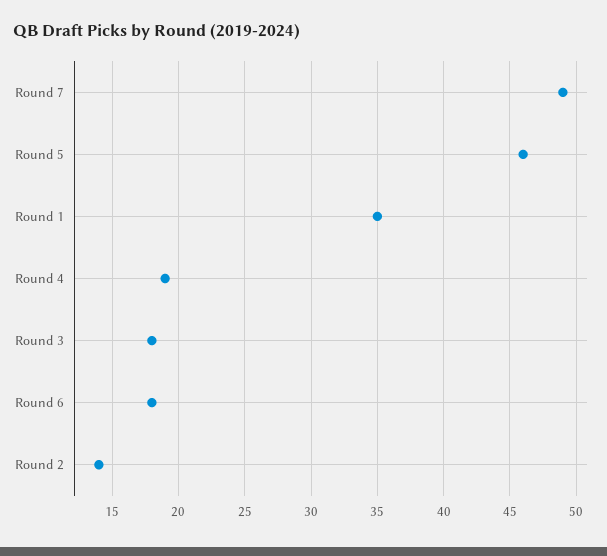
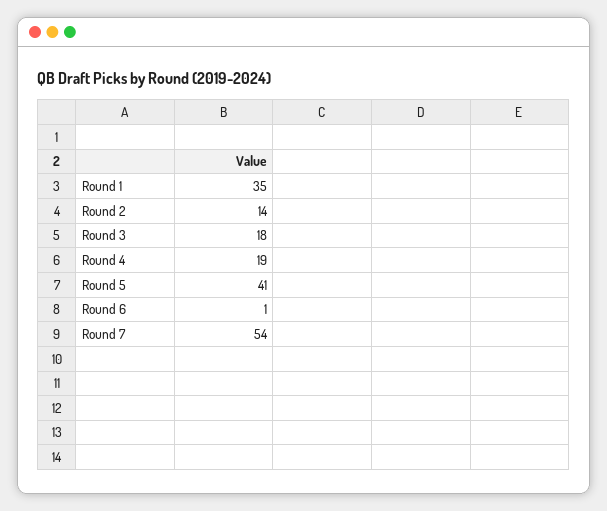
Round 7: 49 -> 54
Round 5: 46 -> 41
Round 6: 18 -> 1

